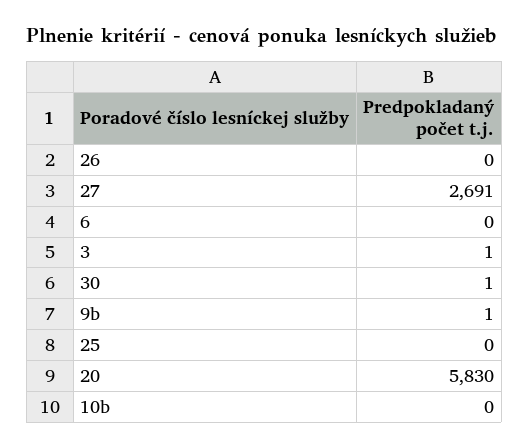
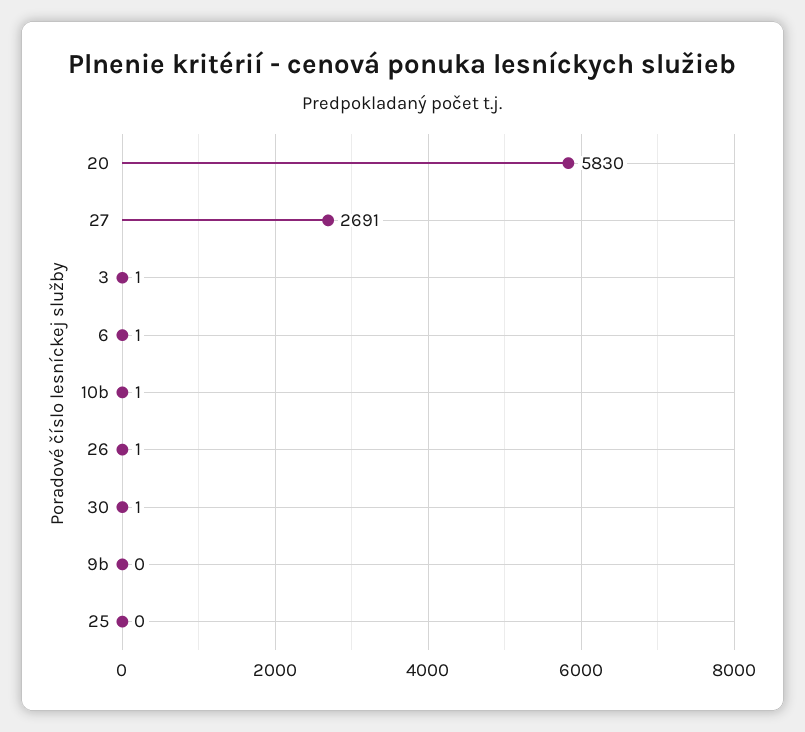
26: 0 -> 1
6: 0 -> 1
9b: 1 -> 0
10b: 0 -> 1

